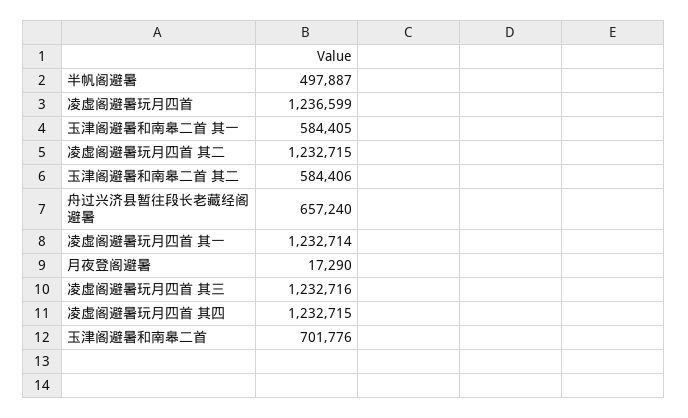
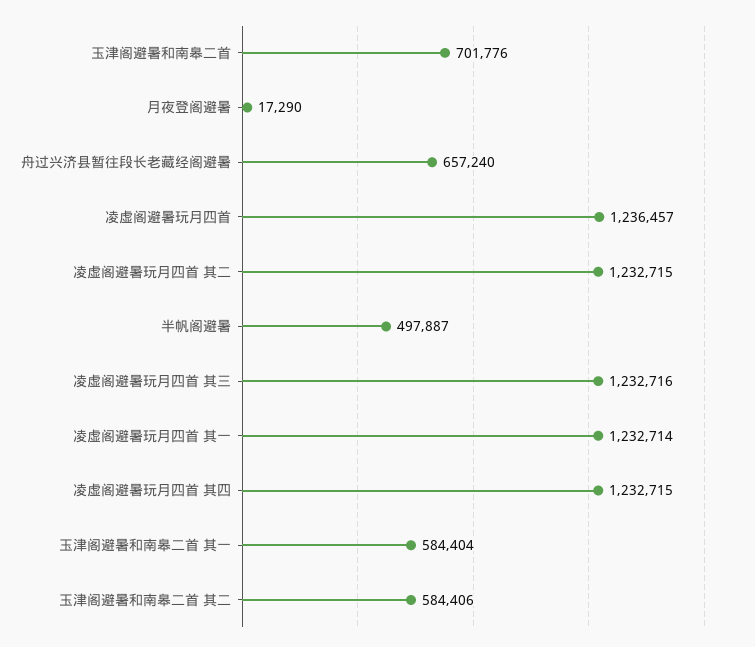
凌虚阁避暑玩月四首: 1236599 -> 1236457
玉津阁避暑和南皋二首 其一: 584405 -> 584404

